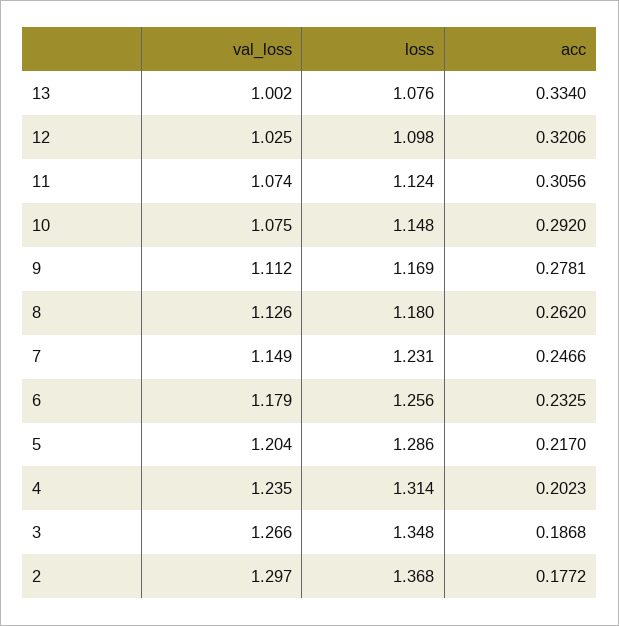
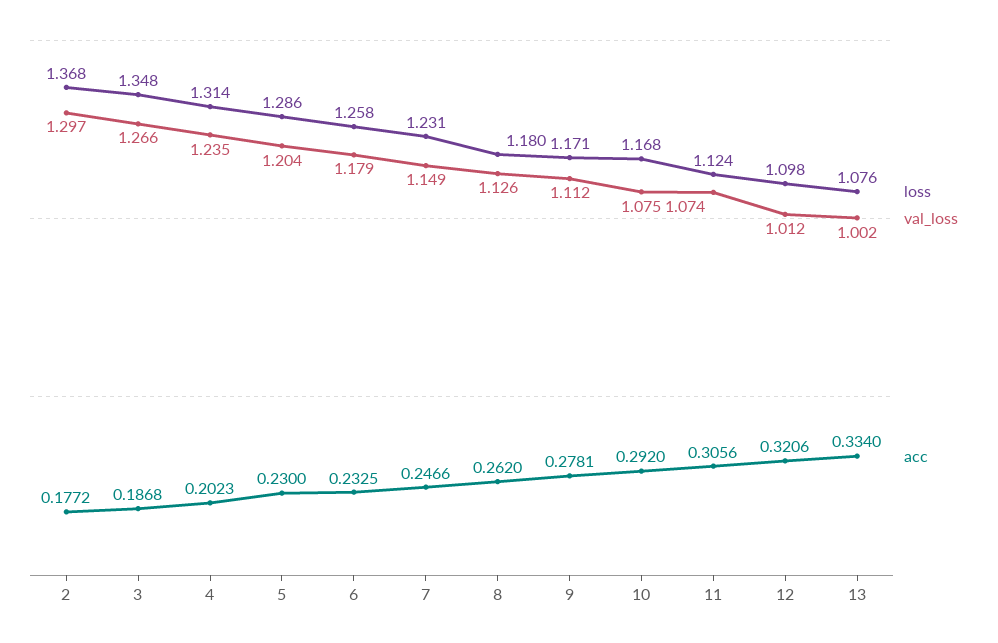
val_loss, 12: 1.025 -> 1.012
loss, 10: 1.148 -> 1.168
loss, 9: 1.169 -> 1.171
loss, 6: 1.256 -> 1.258
acc, 5: 0.217 -> 0.23

